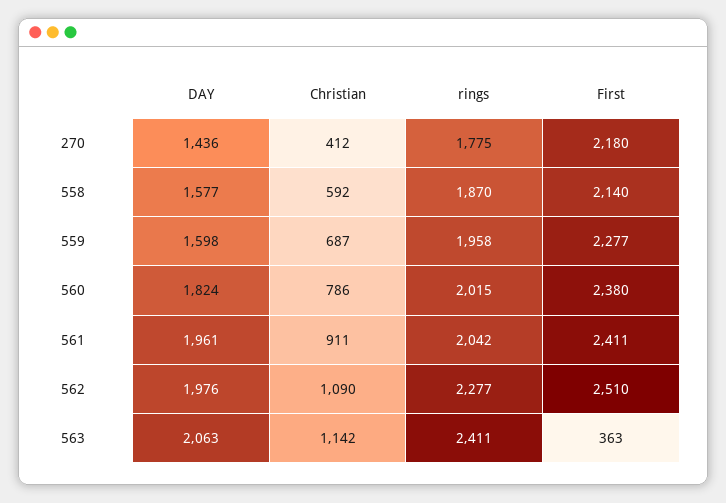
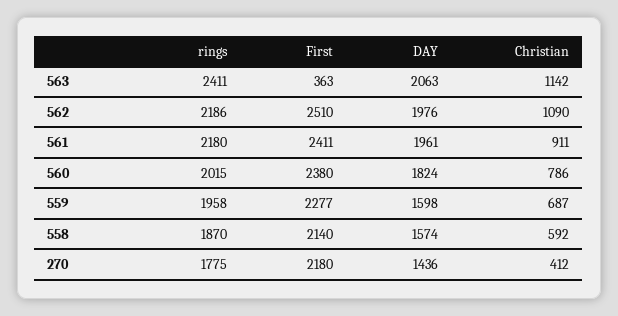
DAY, 558: 1577 -> 1574
rings, 561: 2042 -> 2180
rings, 562: 2277 -> 2186

